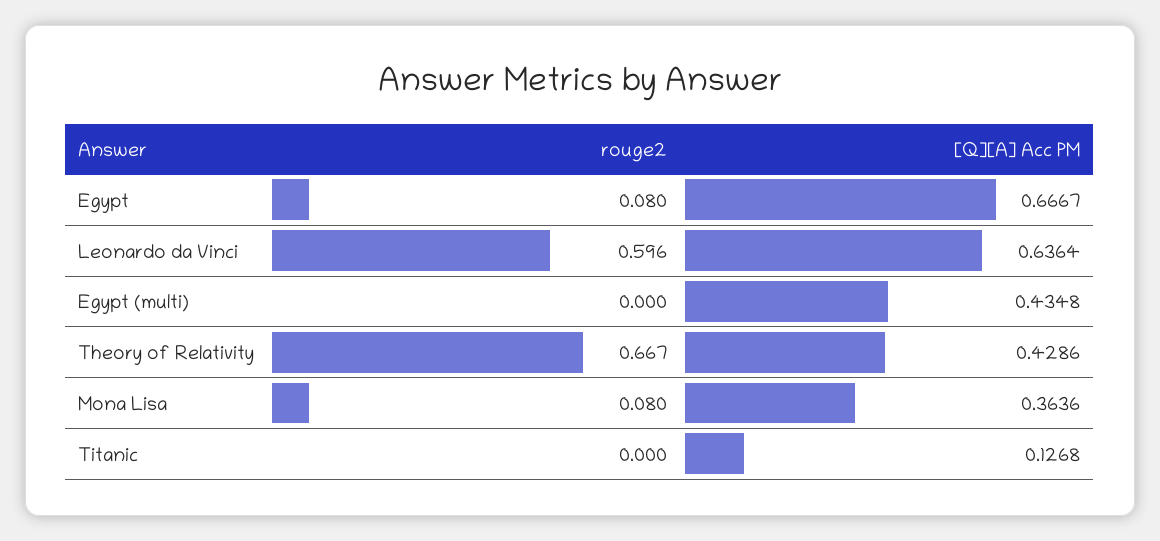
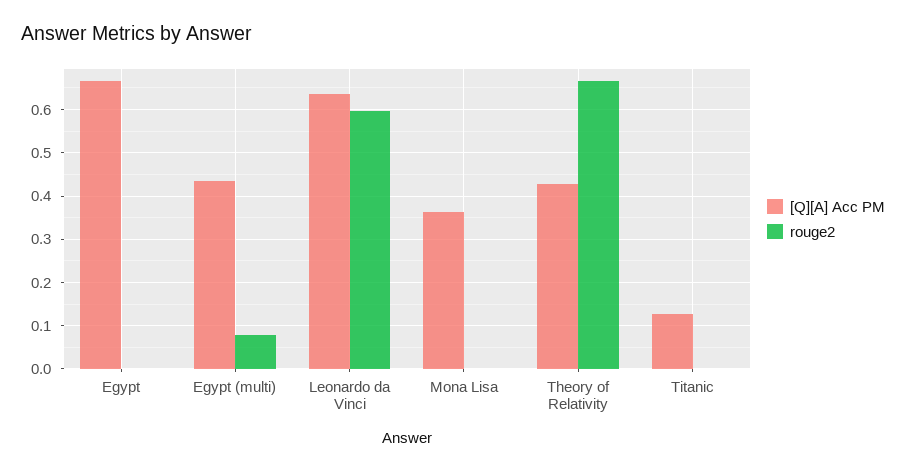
rouge2, Egypt: 0.08 -> 0
rouge2, Egypt (multi): 0 -> 0.08
rouge2, Mona Lisa: 0.08 -> 0

